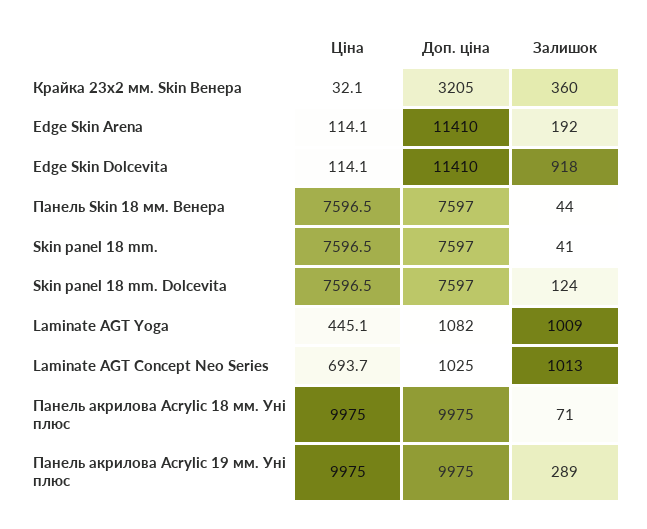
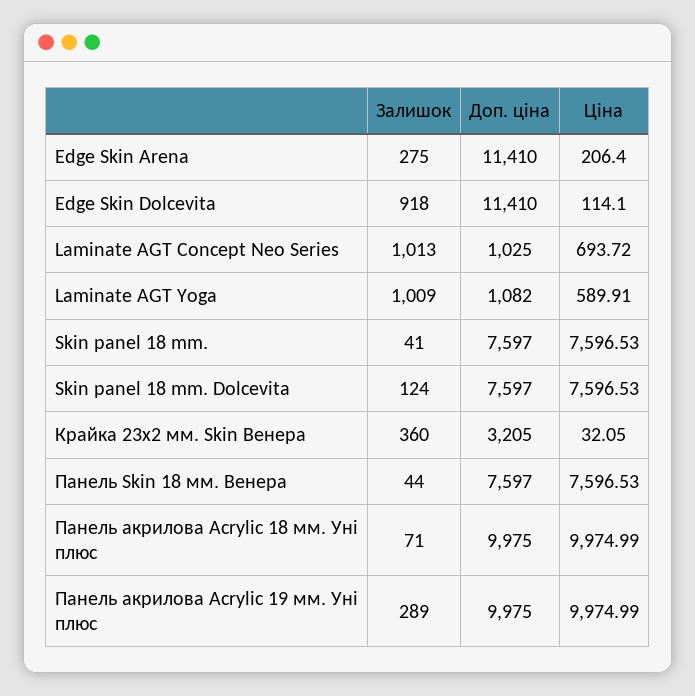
Ціна, Edge Skin Arena: 114.1 -> 206.4
Залишок, Edge Skin Arena: 192 -> 275
Ціна, Laminate AGT Yoga: 445.1 -> 589.91

